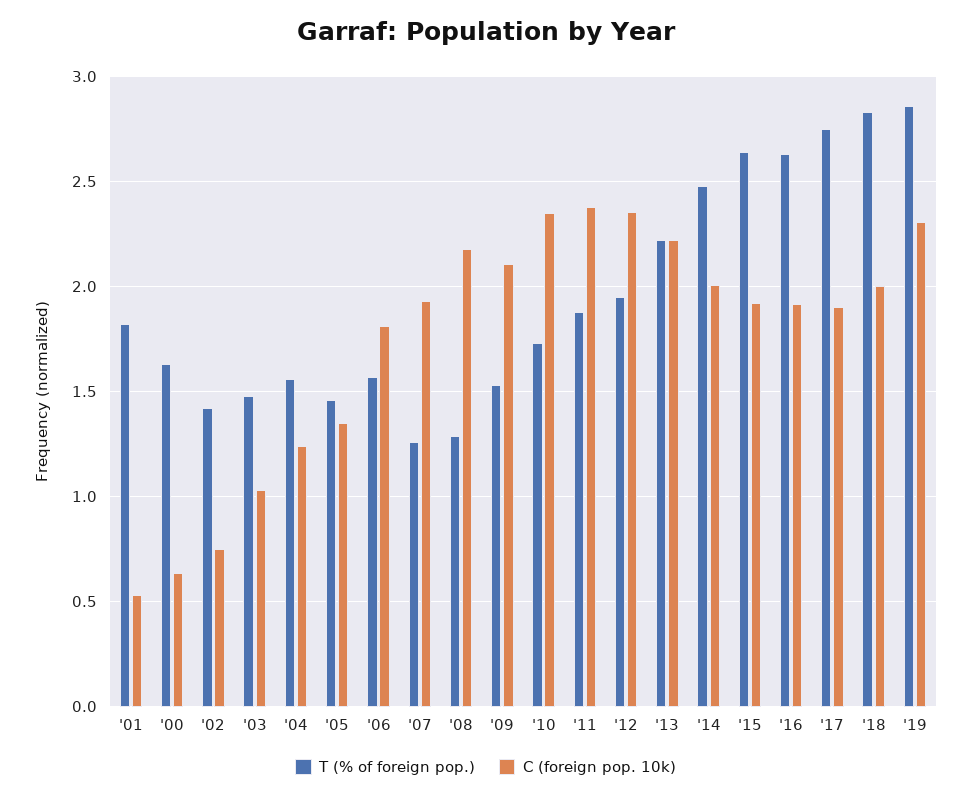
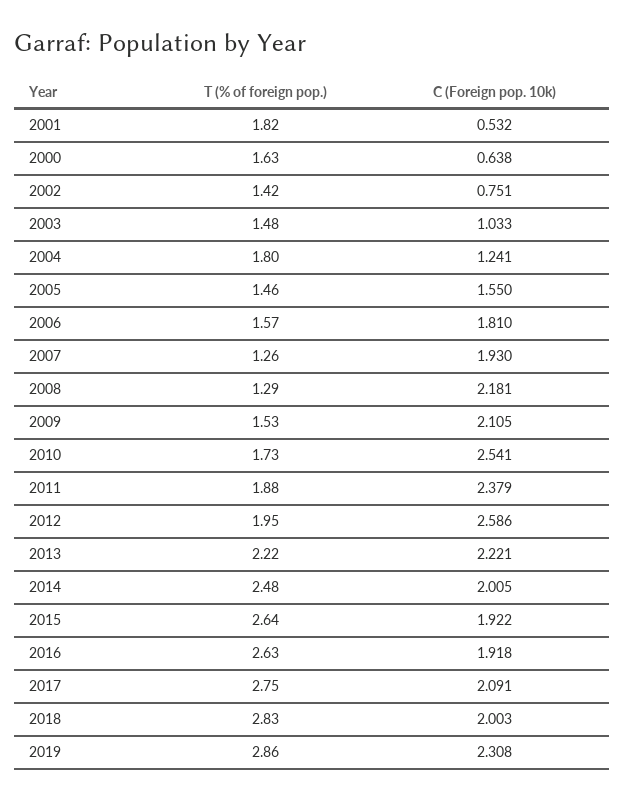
T (% of foreign pop.), '04: 1.55 -> 1.8
C (foreign pop. 10k), '05: 1.35 -> 1.55
C (foreign pop. 10k), '10: 2.35 -> 2.541
C (foreign pop. 10k), '12: 2.35 -> 2.586
C (foreign pop. 10k), '17: 1.9 -> 2.091

